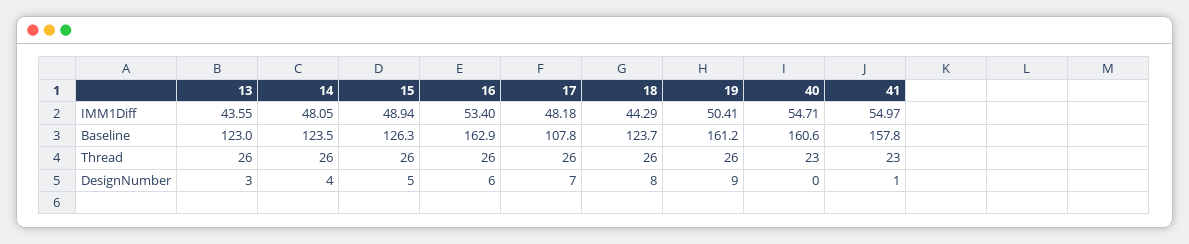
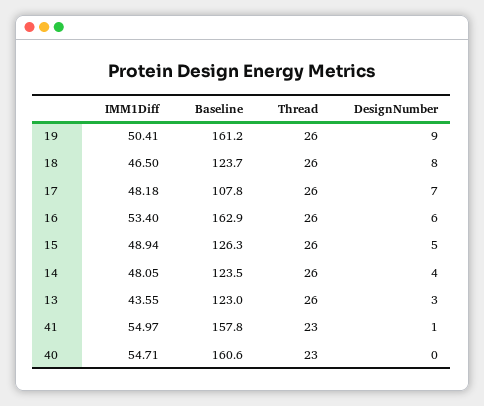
18, IMM1Diff: 44.29 -> 46.5

